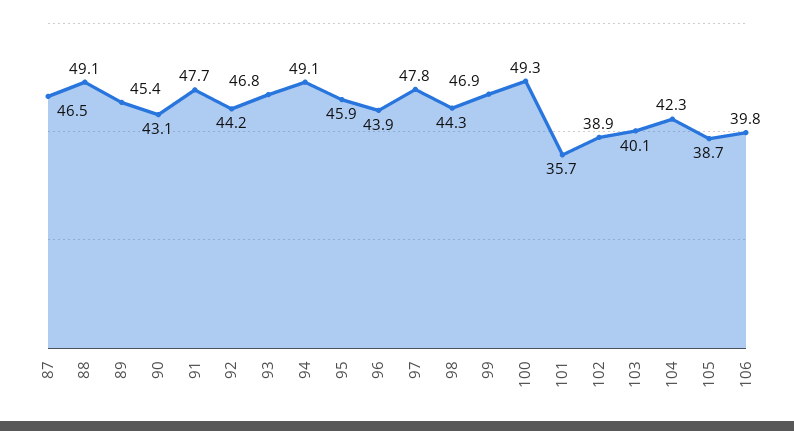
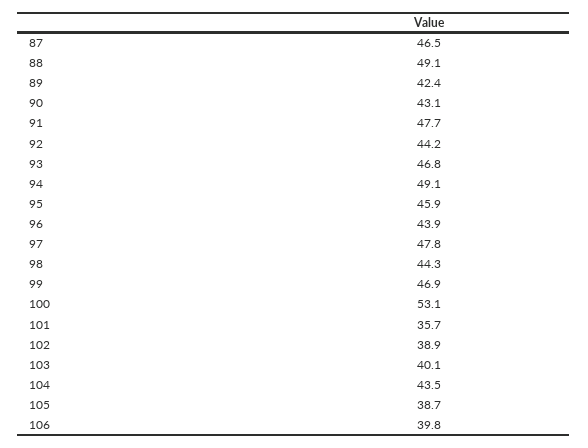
89: 45.4 -> 42.4
100: 49.3 -> 53.1
104: 42.3 -> 43.5

